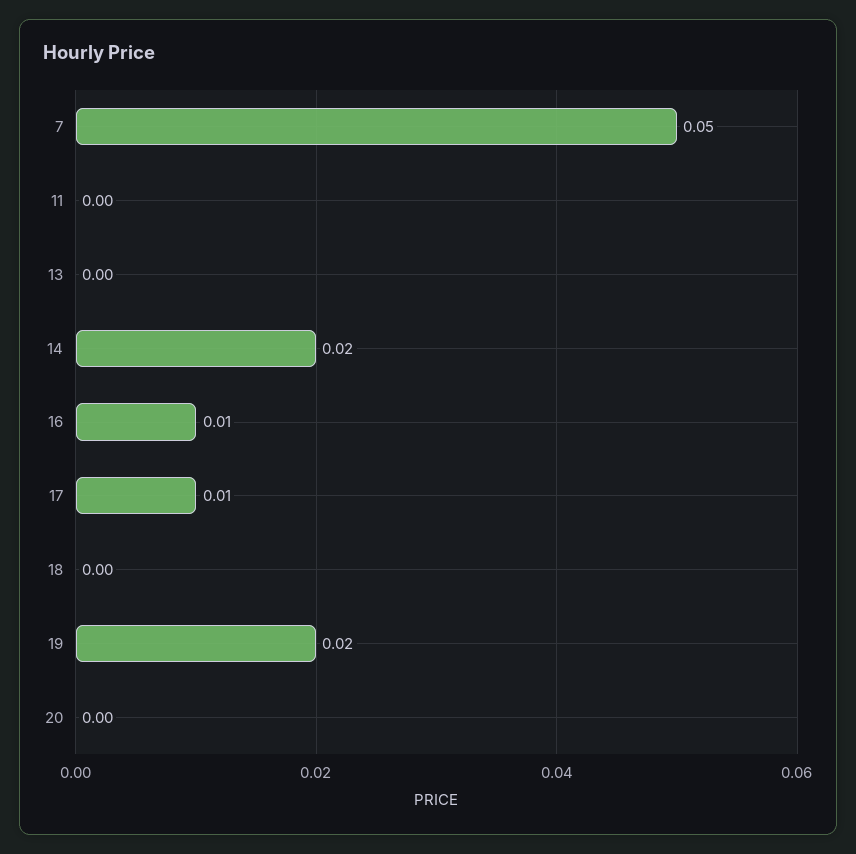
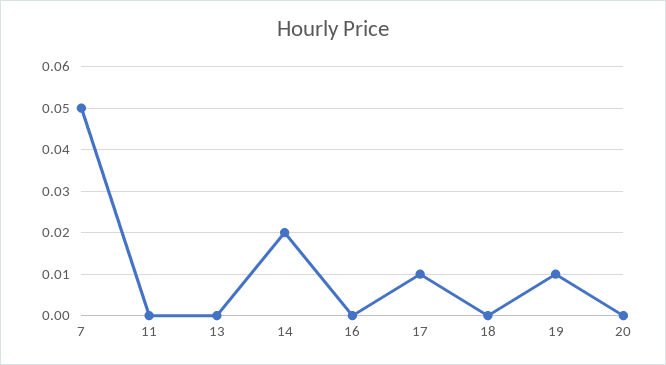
16: 0.01 -> 0
19: 0.02 -> 0.01

